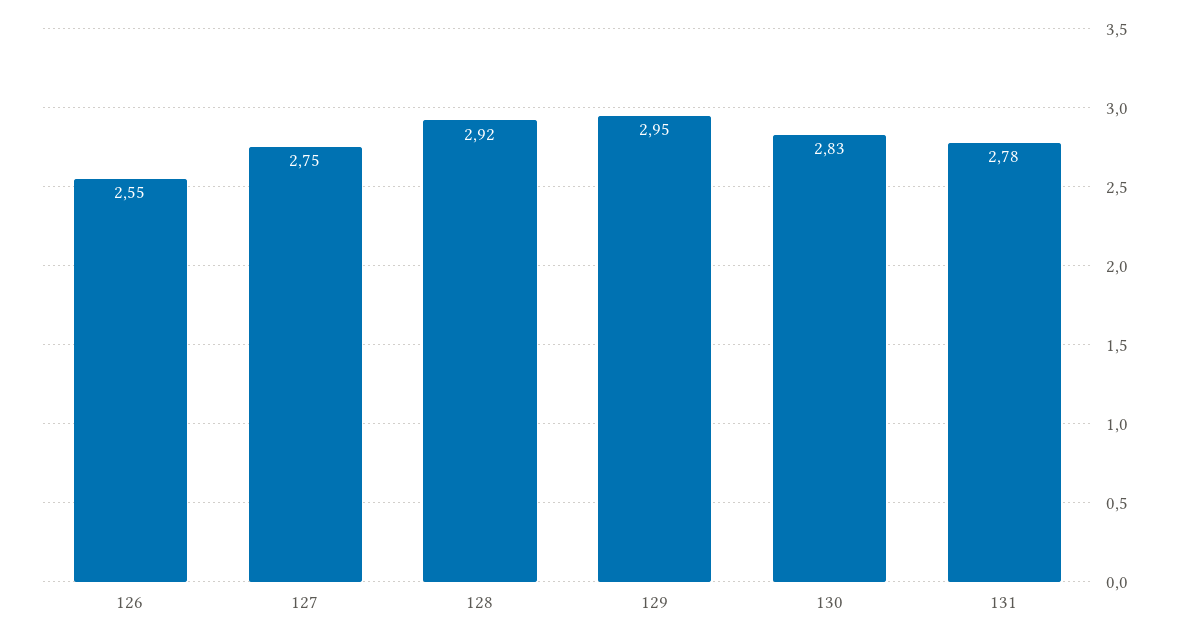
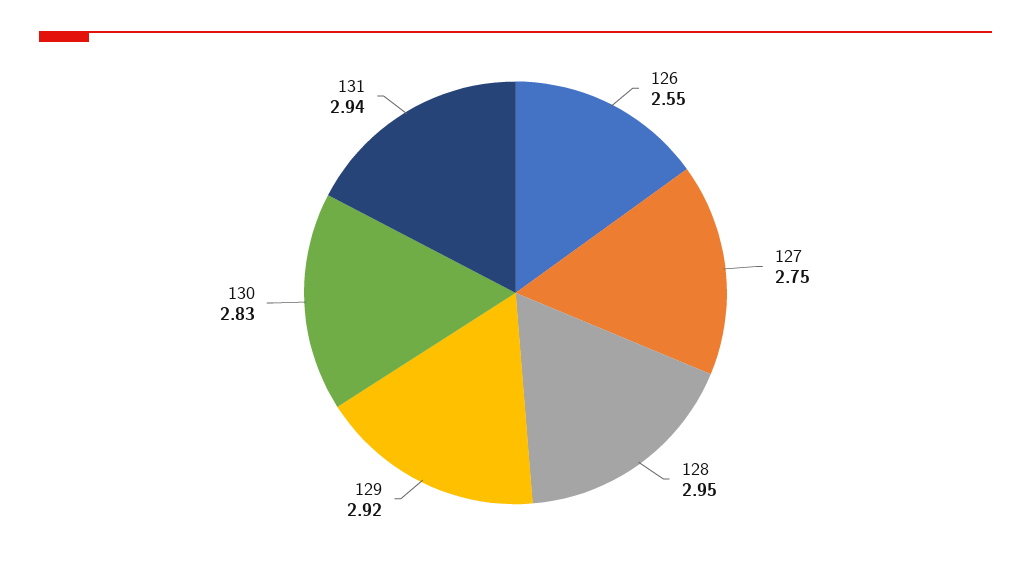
128: 2.92 -> 2.95
129: 2.95 -> 2.92
131: 2.78 -> 2.94

